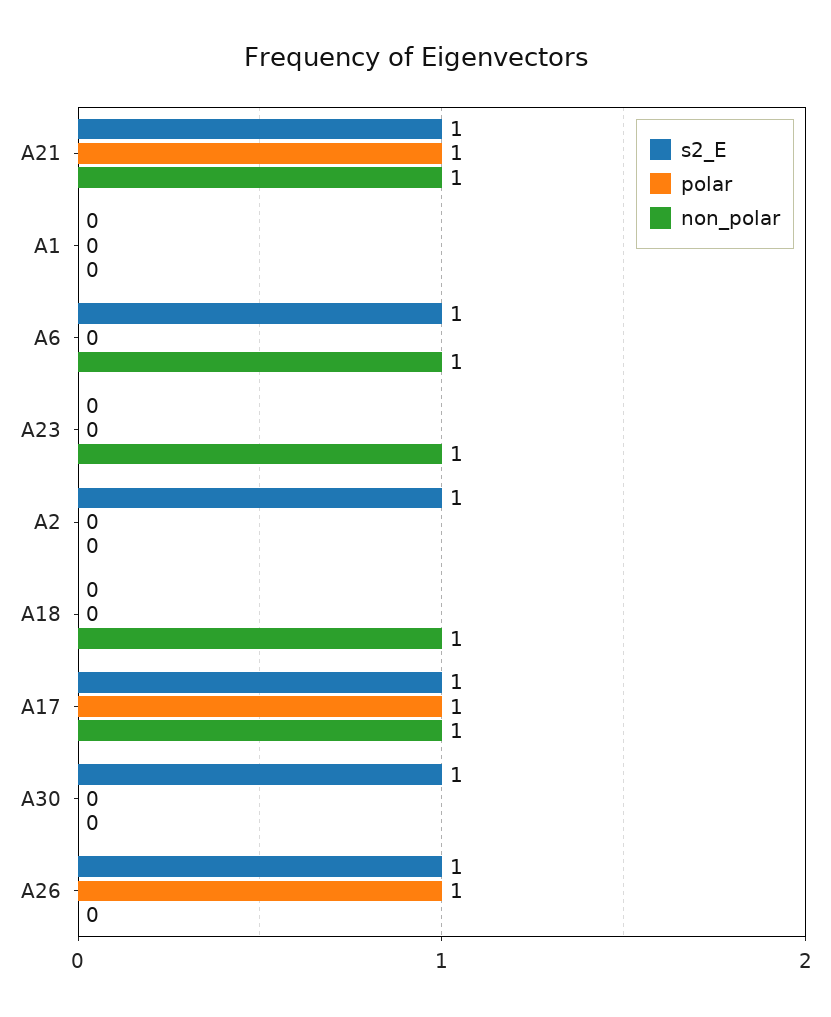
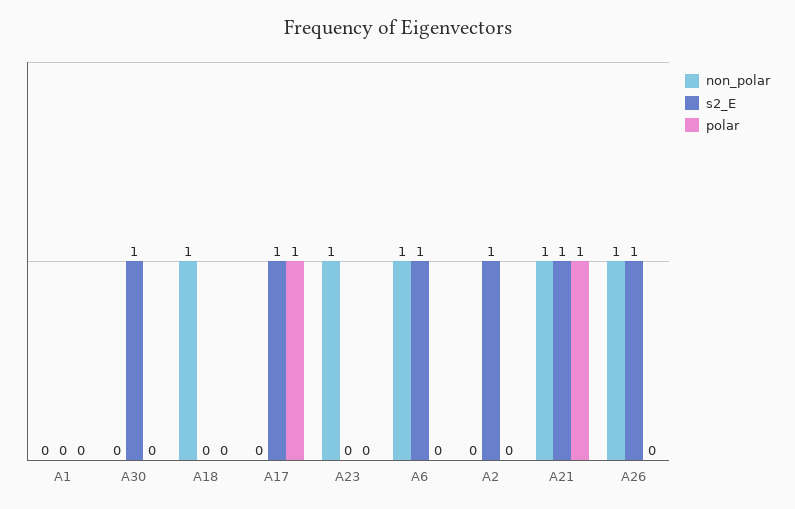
non_polar, A17: 1 -> 0
polar, A26: 1 -> 0
non_polar, A26: 0 -> 1

